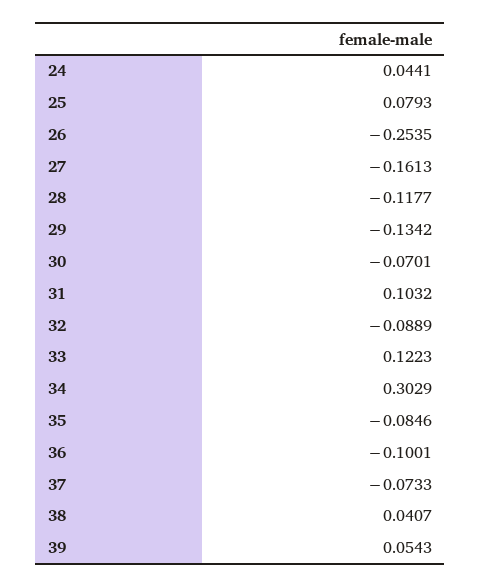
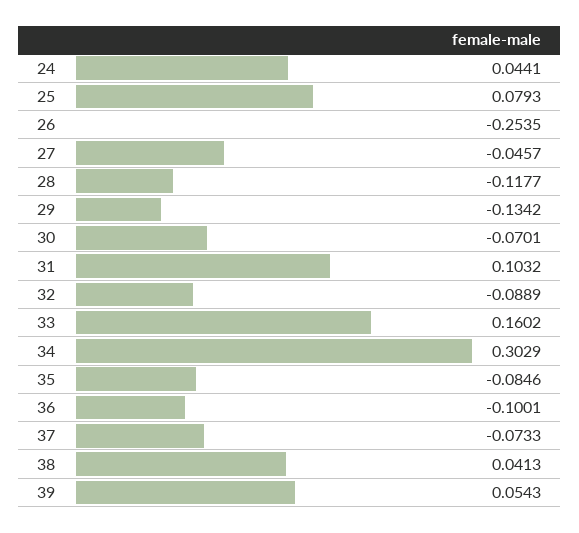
27: -0.1613 -> -0.0457
33: 0.1223 -> 0.1602
38: 0.0407 -> 0.0413

